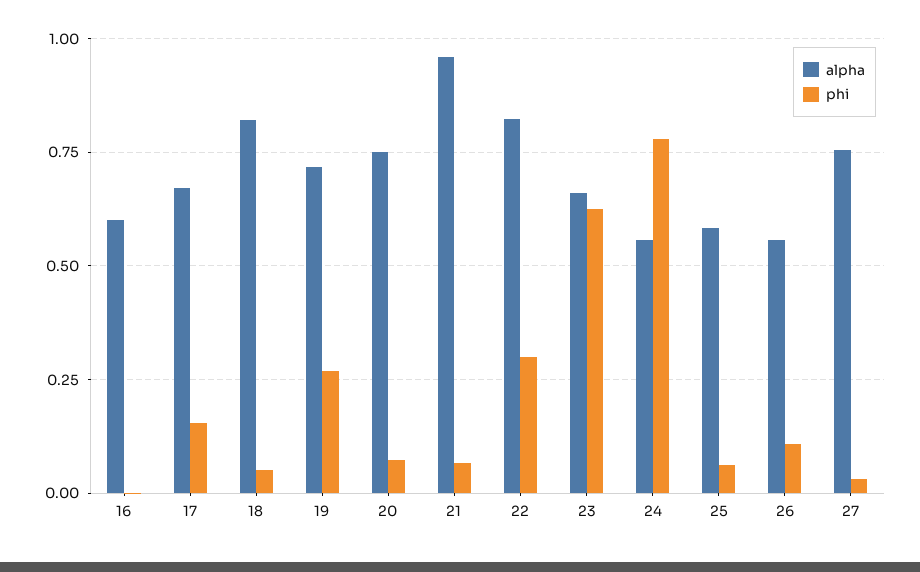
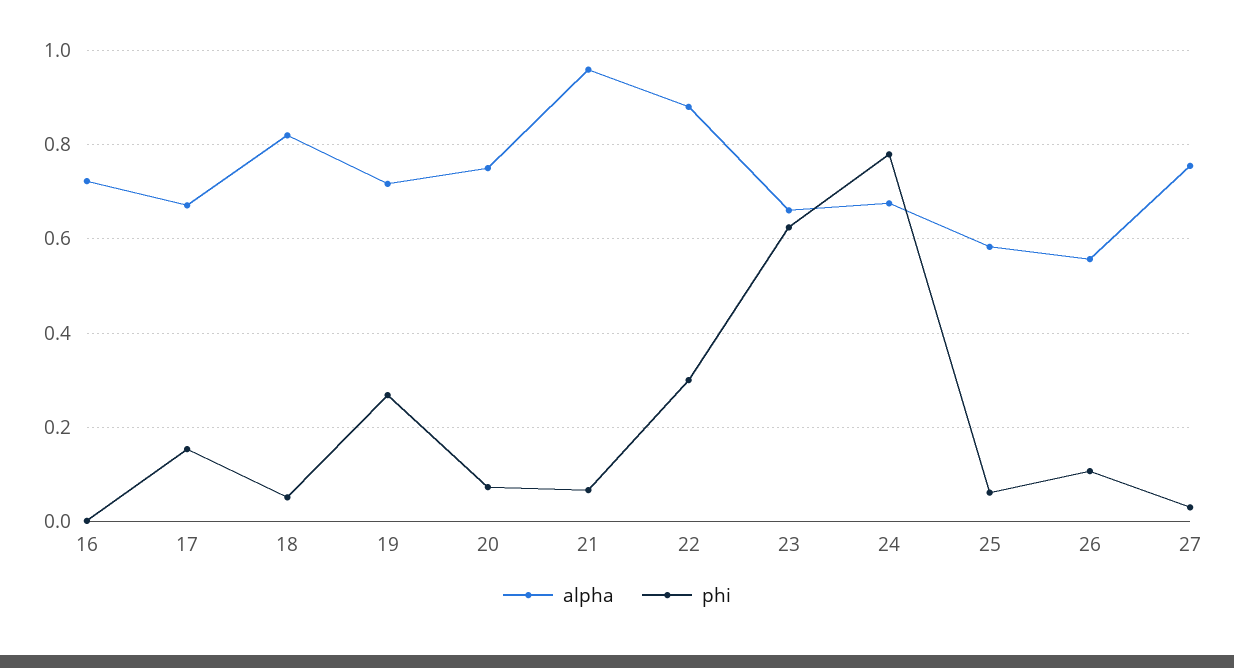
alpha, 16: 0.6 -> 0.72
alpha, 22: 0.825 -> 0.88
alpha, 24: 0.55 -> 0.68

